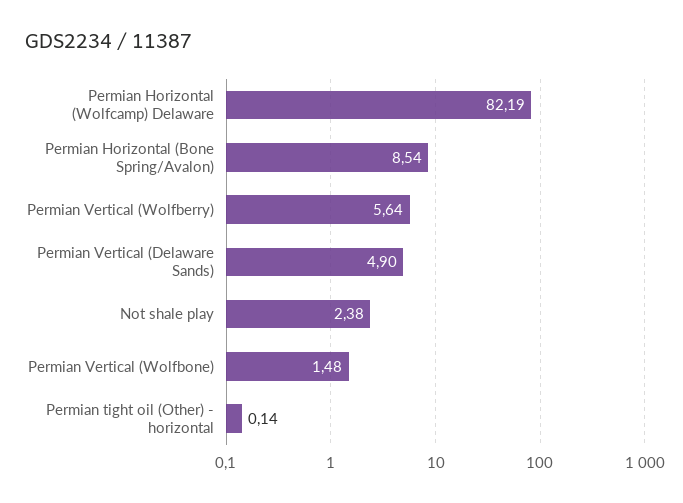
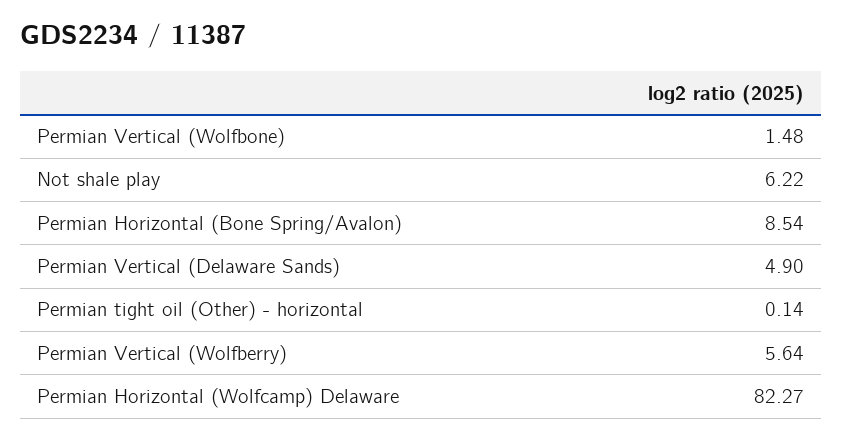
Permian Horizontal (Wolfcamp) Delaware: 82.19 -> 82.27
Not shale play: 2.38 -> 6.22

